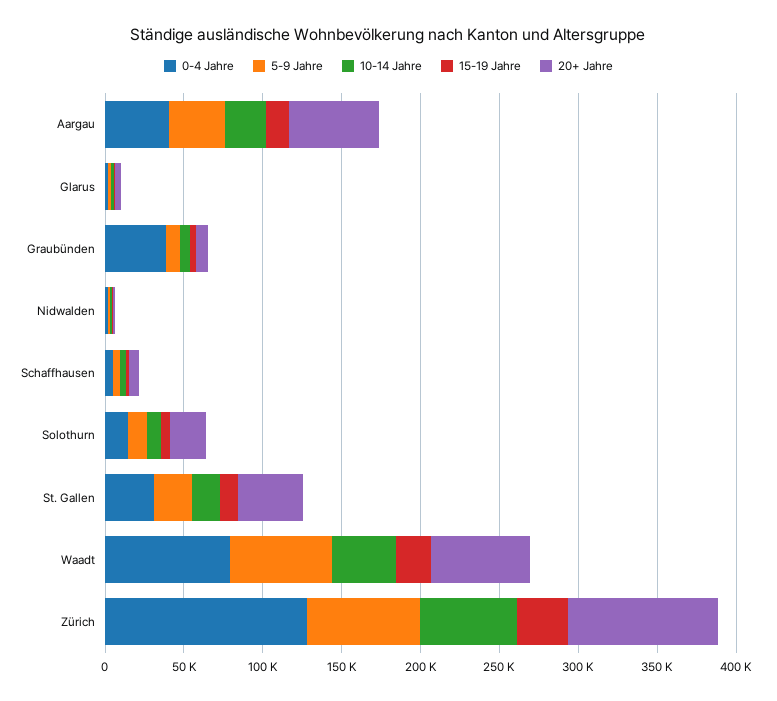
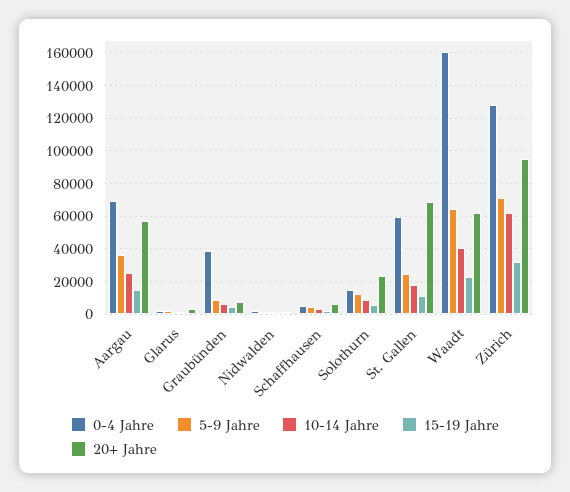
0-4 Jahre, Aargau: 40000 -> 70000
0-4 Jahre, St. Gallen: 30000 -> 60000
20+ Jahre, St. Gallen: 40000 -> 70000
0-4 Jahre, Waadt: 80000 -> 160000

